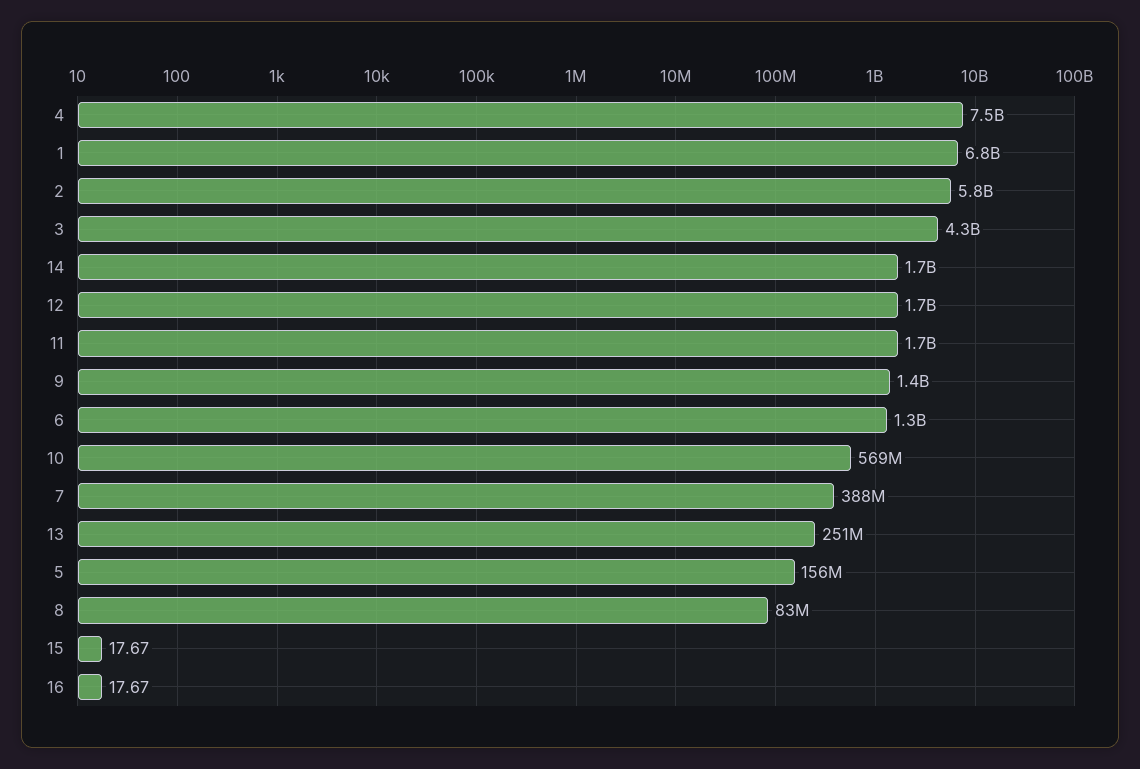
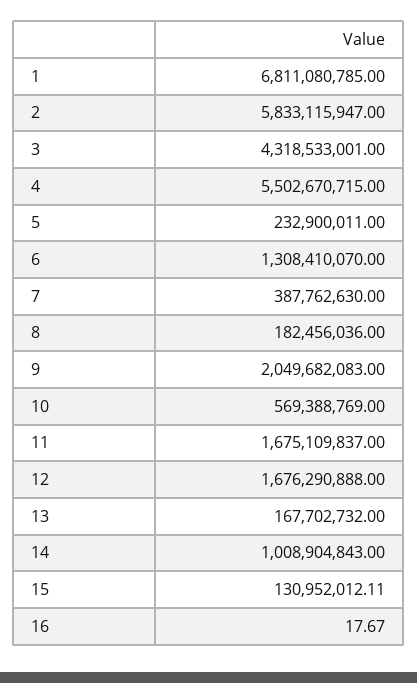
4: 7500000000 -> 5502670715
14: 1700000000 -> 1008904843
9: 1400000000 -> 2049682083
13: 251000000 -> 167702732
5: 156000000 -> 232900011
8: 83000000 -> 182456036
15: 17.67 -> 130952012.11

